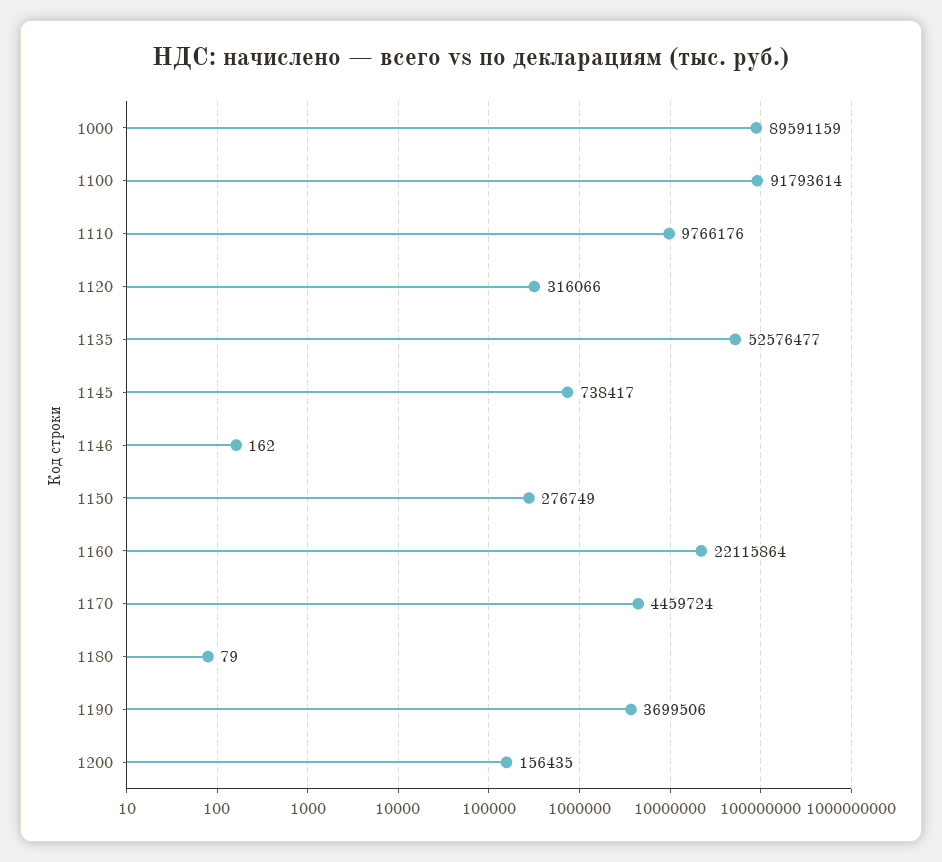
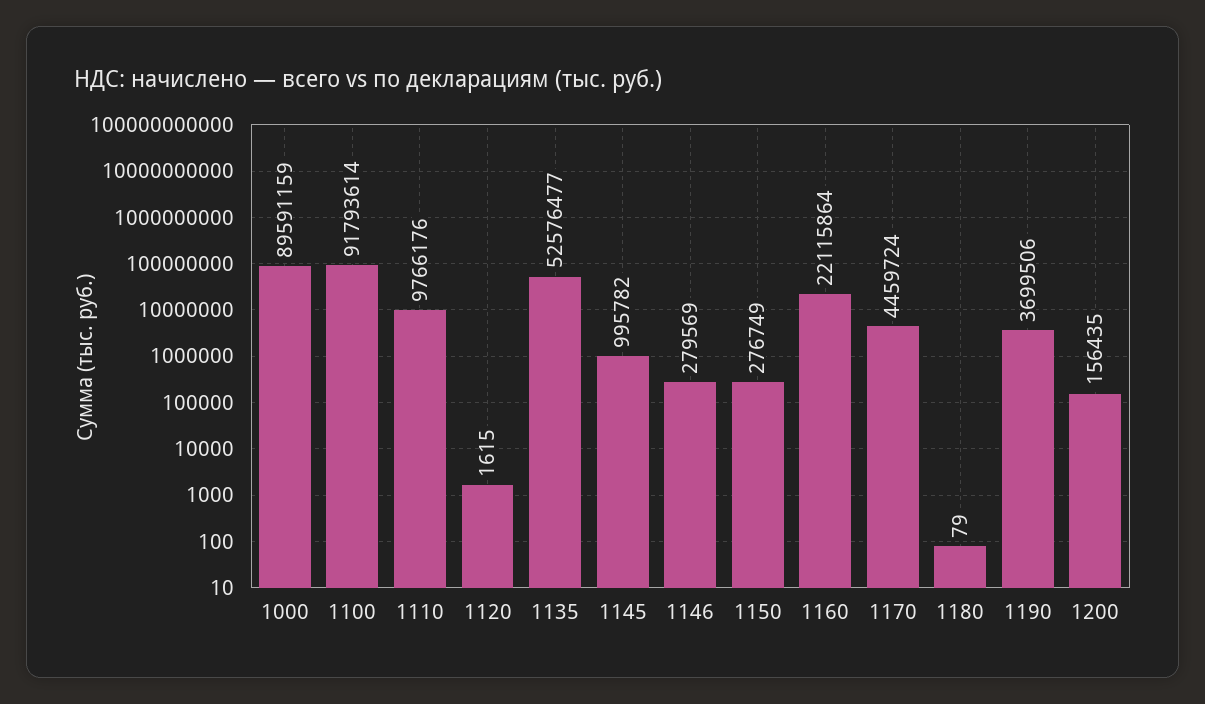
1120: 316066 -> 1615
1145: 738417 -> 995782
1146: 162 -> 279569

